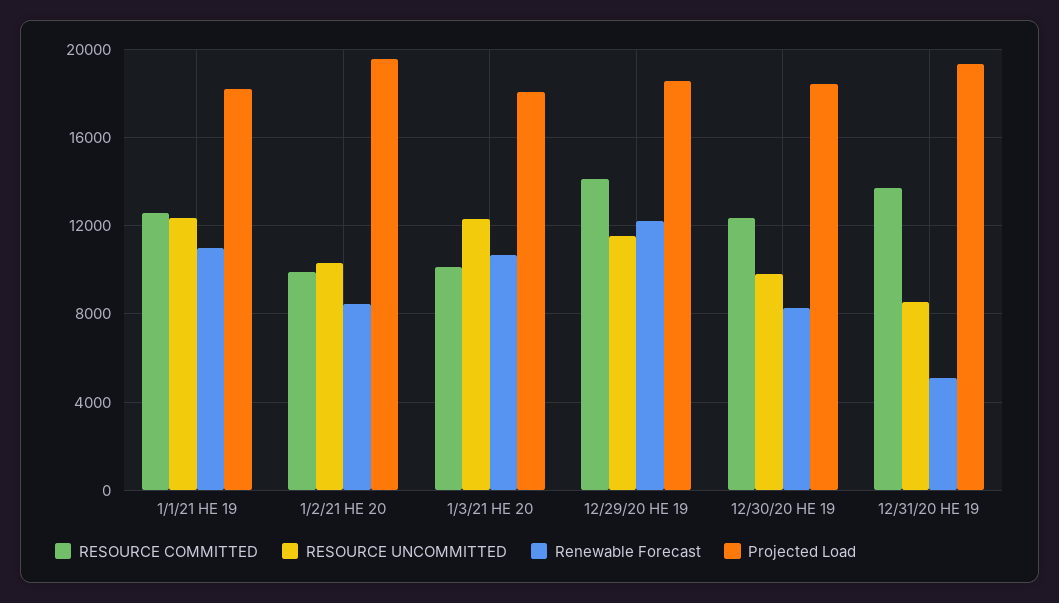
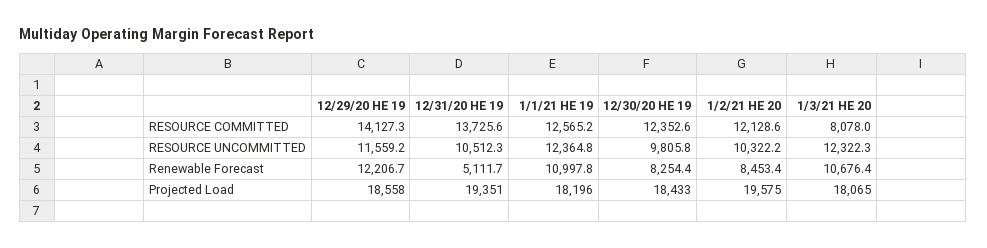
RESOURCE COMMITTED, 1/2/21 HE 20: 10000 -> 12128.6
RESOURCE COMMITTED, 1/3/21 HE 20: 10000 -> 8078
RESOURCE UNCOMMITTED, 12/31/20 HE 19: 8500 -> 10512.3

